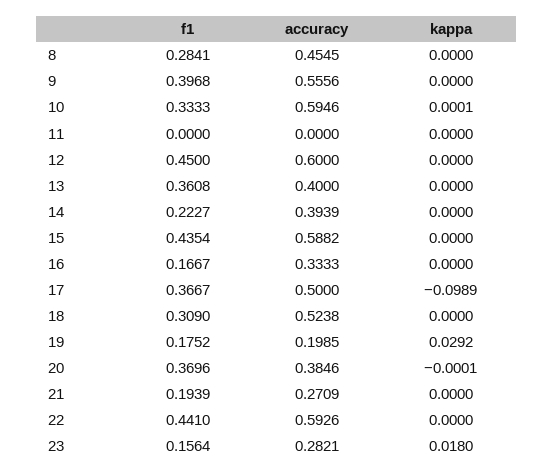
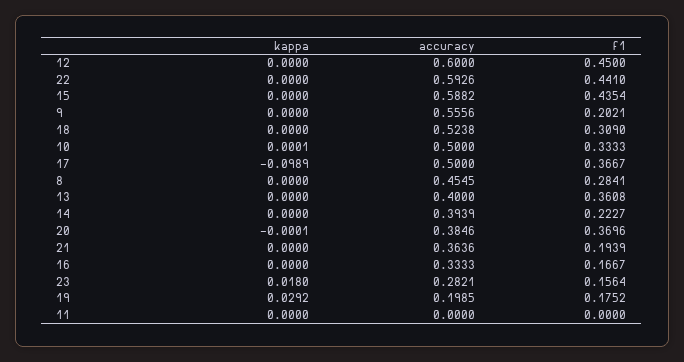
f1, 9: 0.3968 -> 0.2021
accuracy, 10: 0.5946 -> 0.5
accuracy, 21: 0.2709 -> 0.3636

